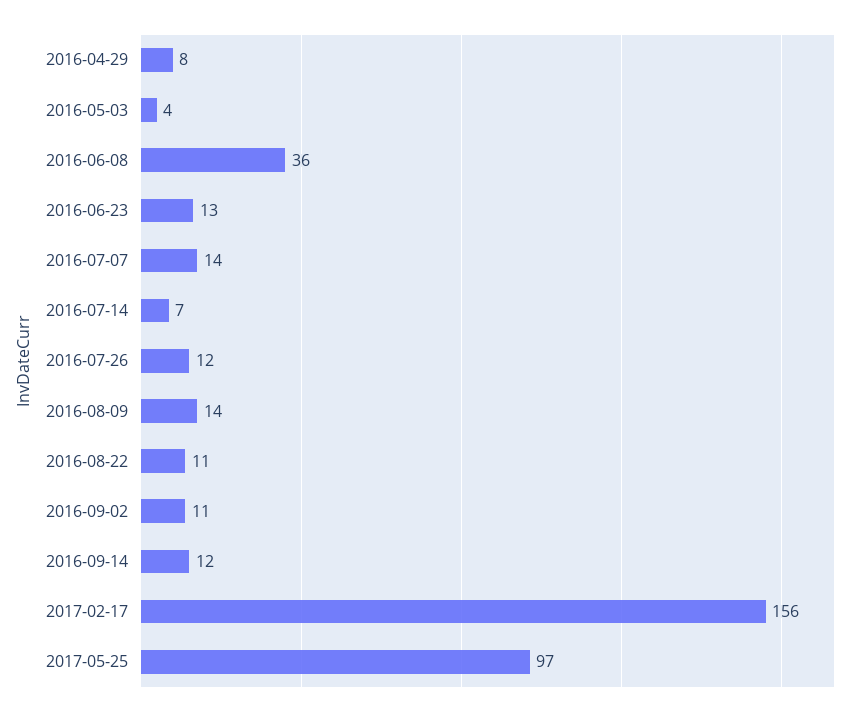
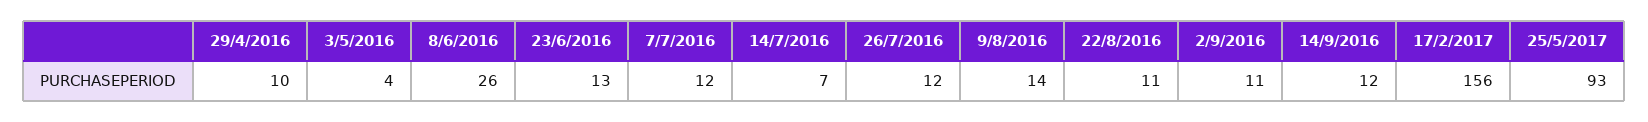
2016-04-29: 8 -> 10
2016-06-08: 36 -> 26
2016-07-07: 14 -> 12
2017-05-25: 97 -> 93

